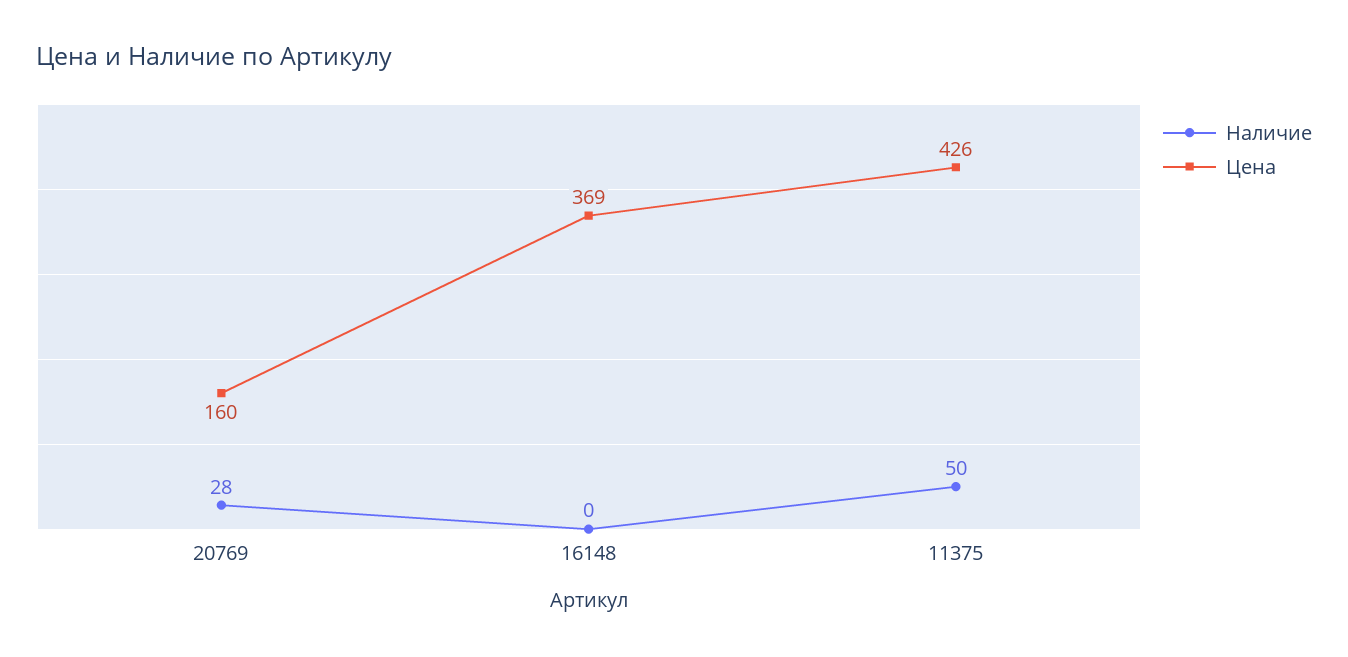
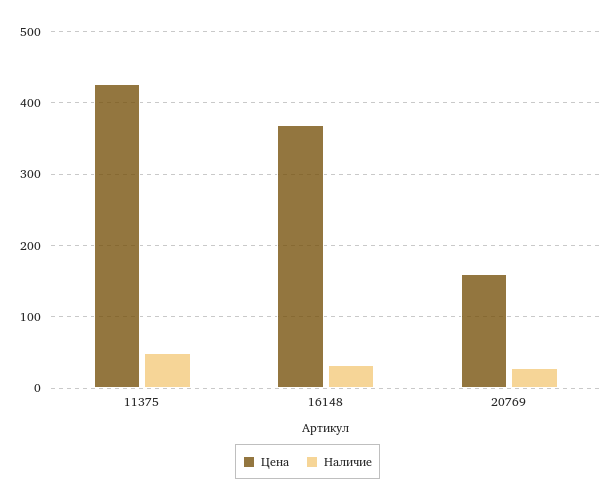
Наличие, 16148: 0 -> 30

